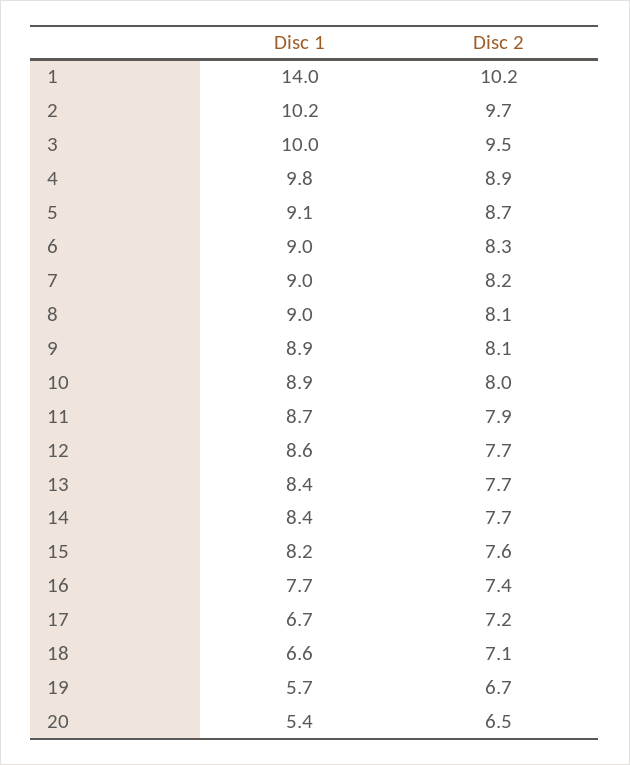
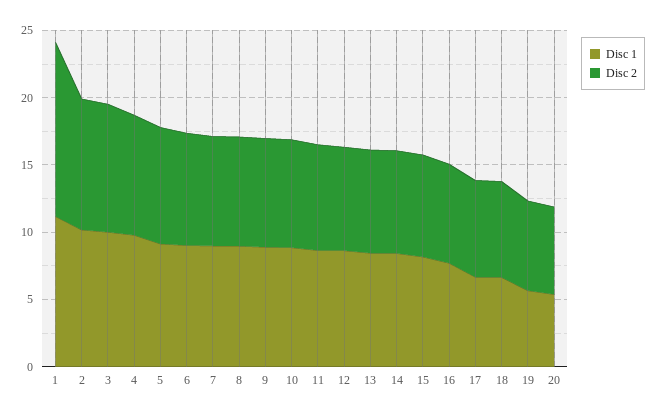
Disc 1, 1: 14 -> 11
Disc 2, 1: 10.2 -> 13

